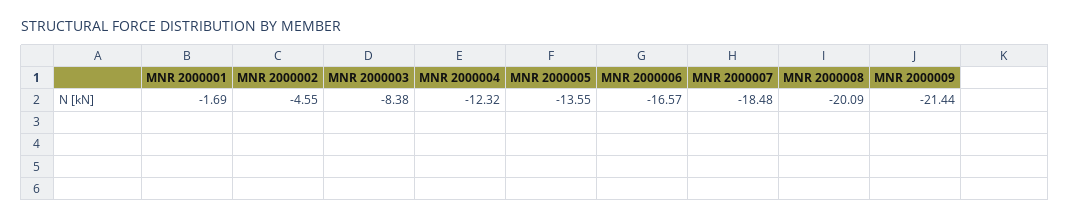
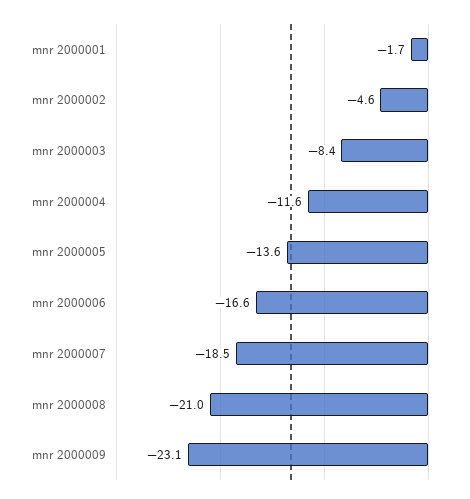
MNR 2000004: -12.32 -> -11.6
MNR 2000008: -20.09 -> -21
MNR 2000009: -21.44 -> -23.1

